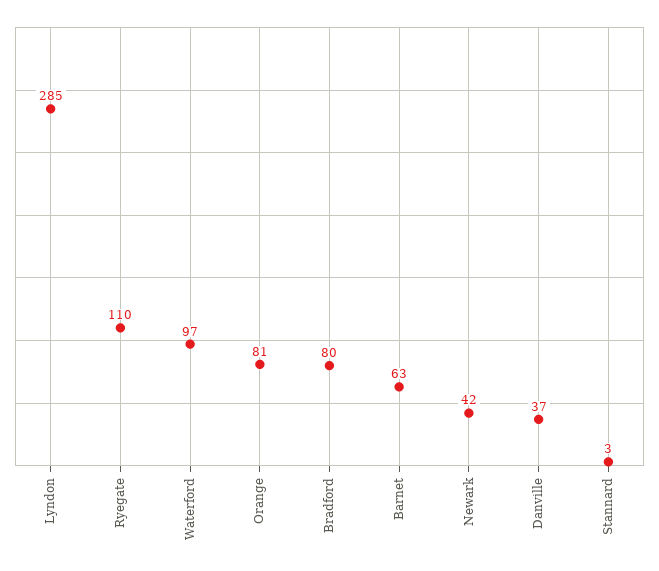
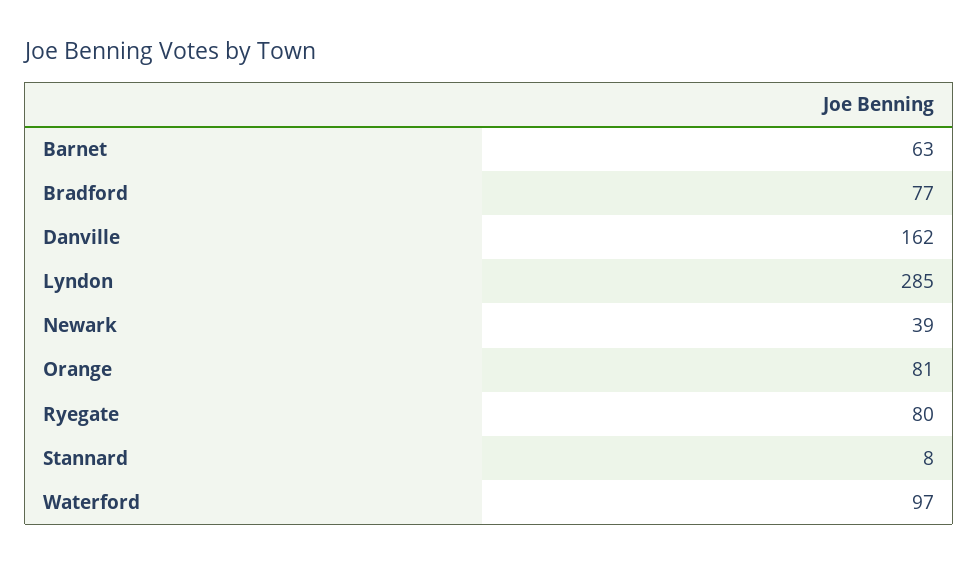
Ryegate: 110 -> 80
Bradford: 80 -> 77
Newark: 42 -> 39
Danville: 37 -> 162
Stannard: 3 -> 8

